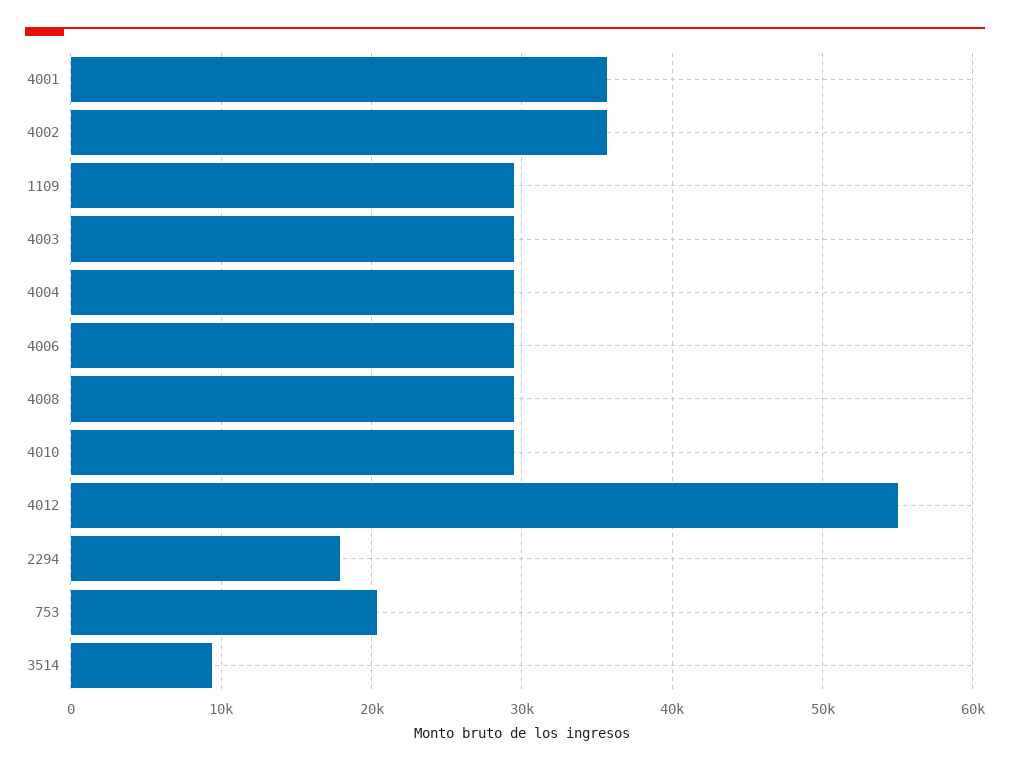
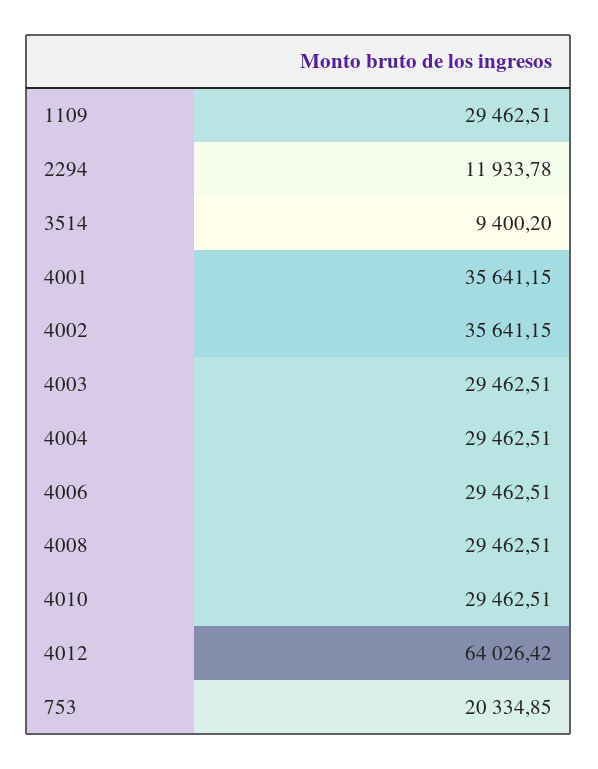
4012: 55000 -> 64026.42
2294: 18000 -> 11933.78

